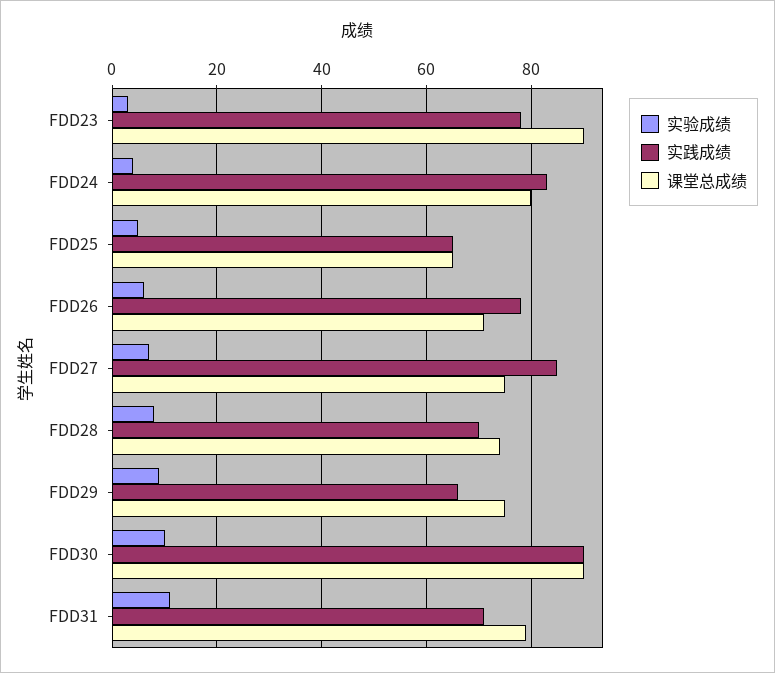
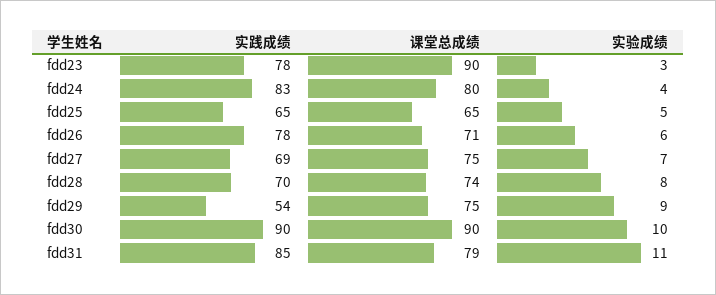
实践成绩, FDD27: 85 -> 69
实践成绩, FDD29: 65 -> 54
实践成绩, FDD31: 70 -> 85

